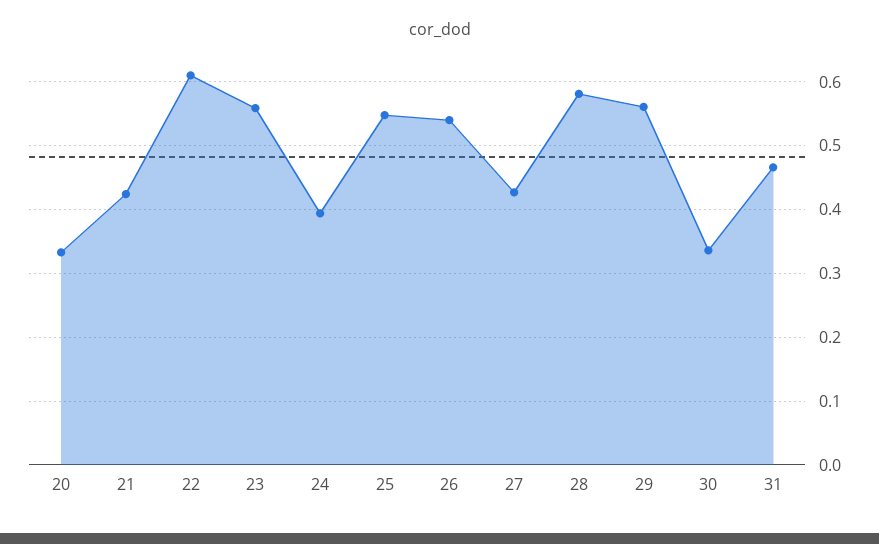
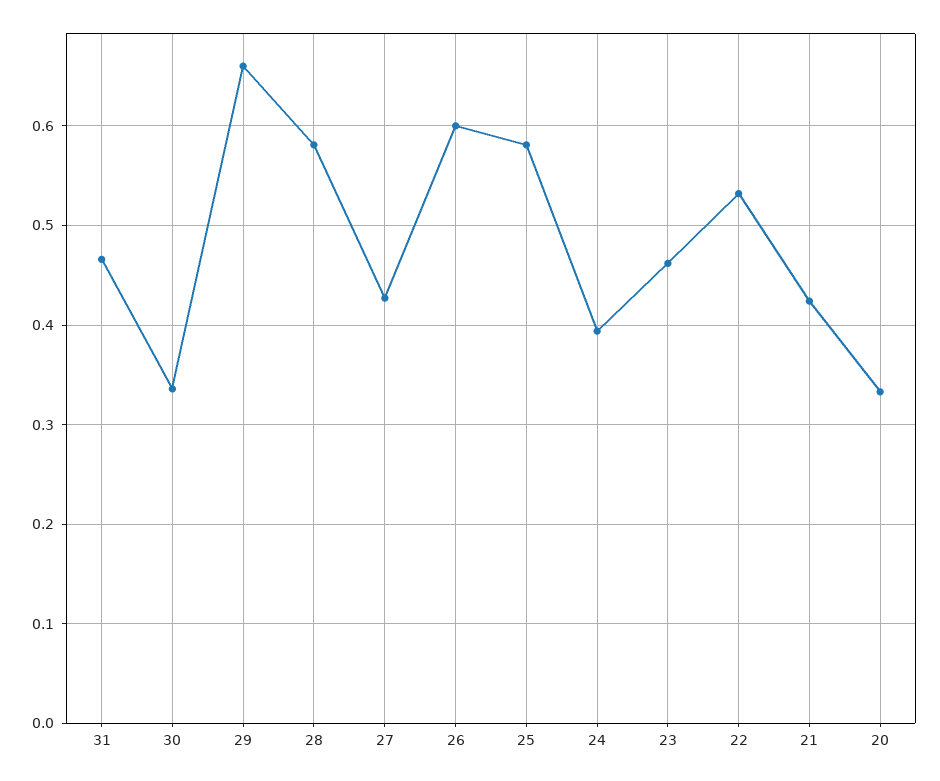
22: 0.61 -> 0.53
23: 0.56 -> 0.46
25: 0.55 -> 0.58
26: 0.54 -> 0.6
29: 0.56 -> 0.66

